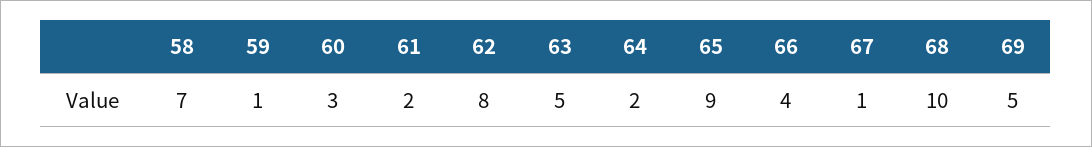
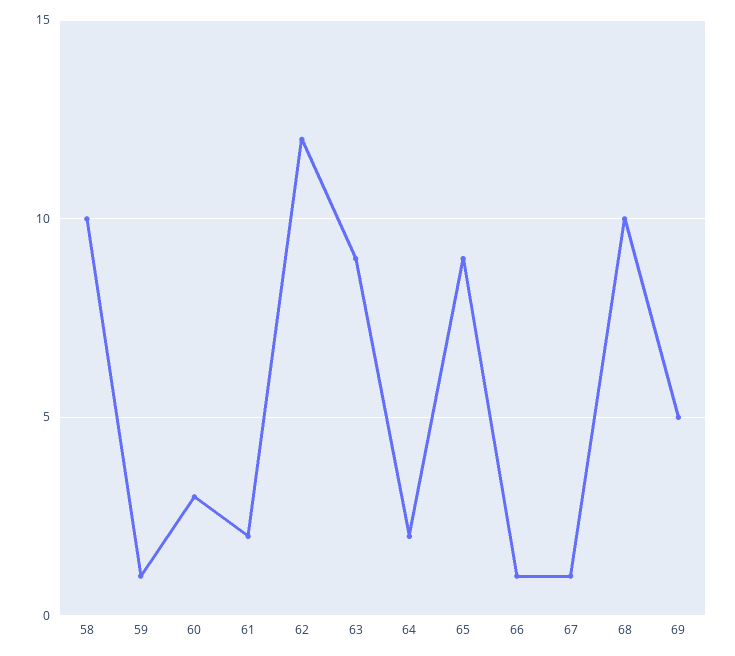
58: 7 -> 10
62: 8 -> 12
63: 5 -> 9
66: 4 -> 1

